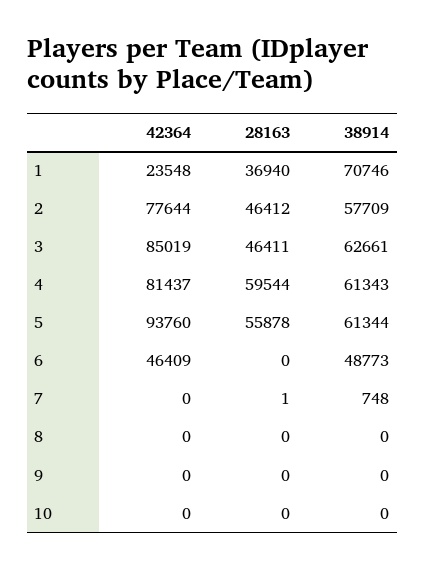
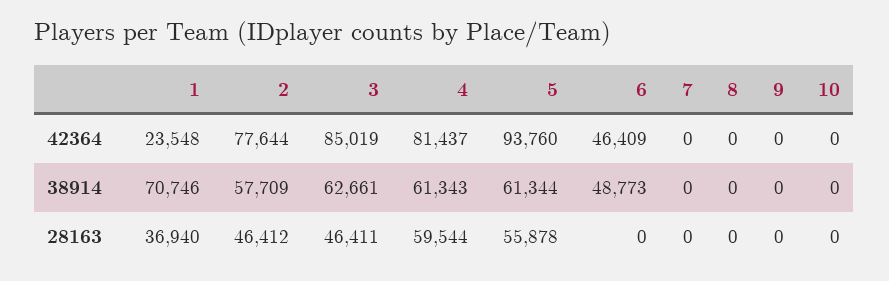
28163, 7: 1 -> 0
38914, 7: 748 -> 0

